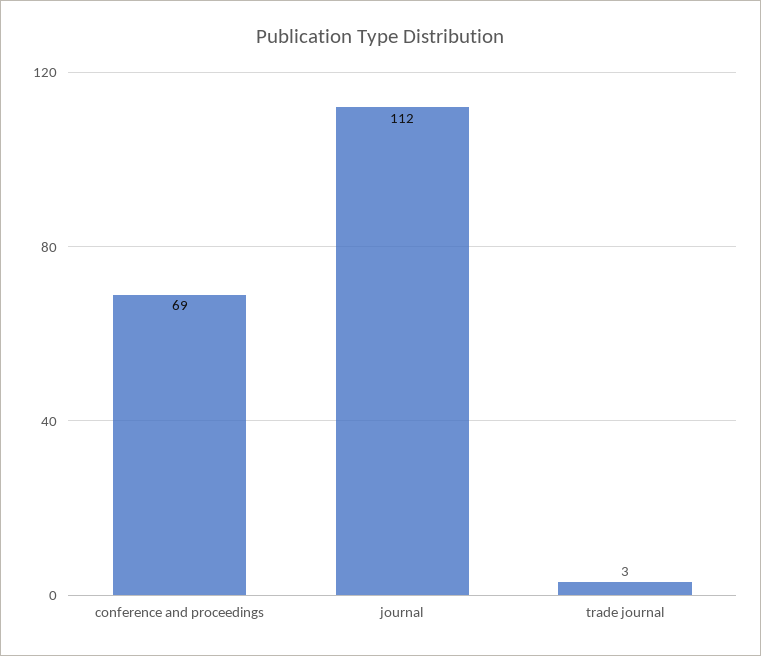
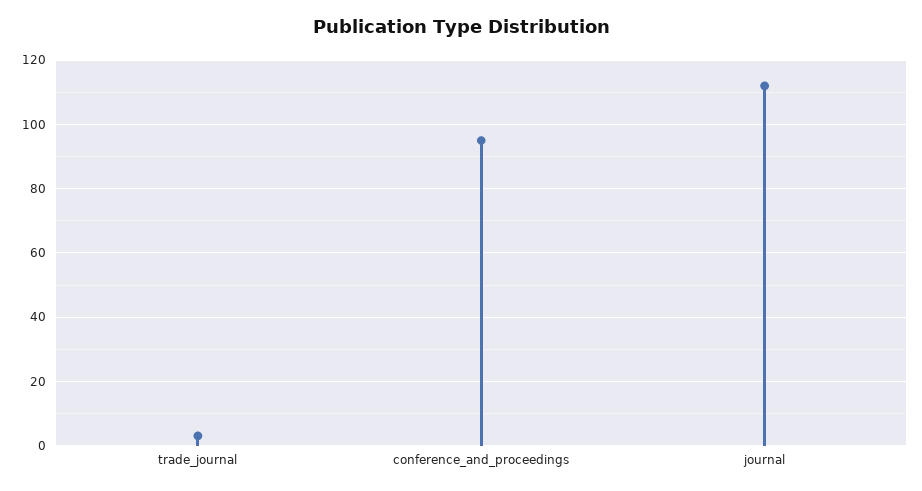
conference and proceedings: 69 -> 95

